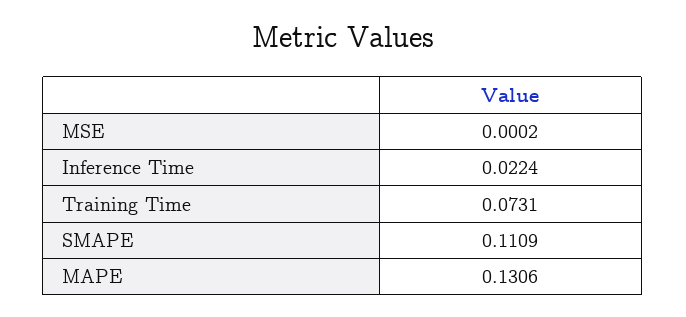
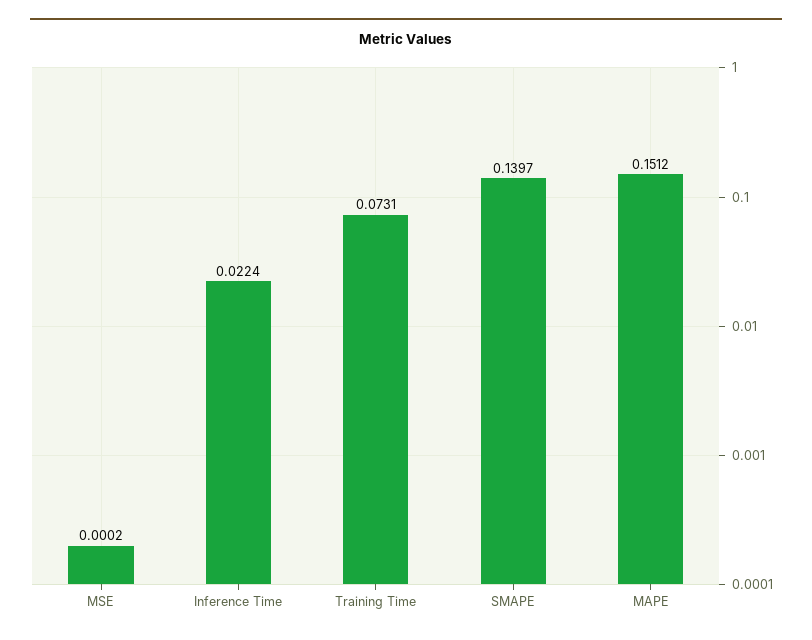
SMAPE: 0.1109 -> 0.1397
MAPE: 0.1306 -> 0.1512

